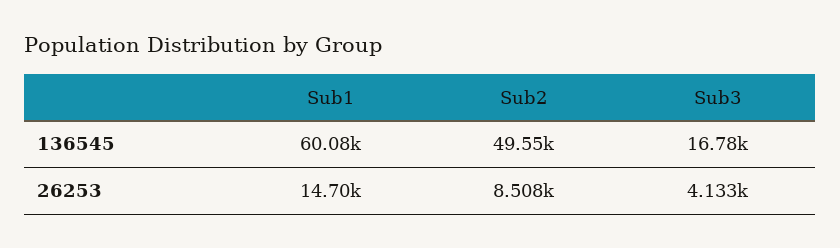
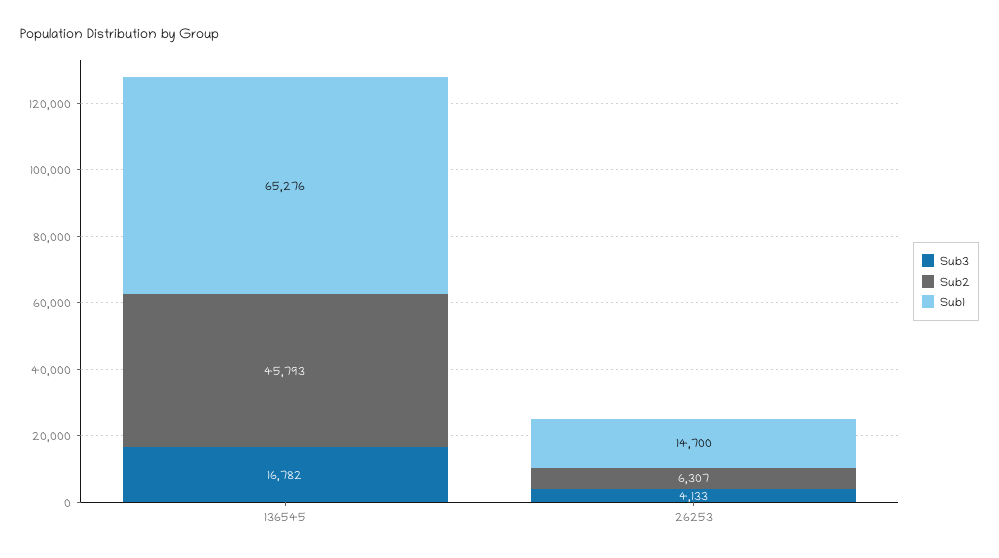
Sub1, 136545: 60080 -> 65276
Sub2, 136545: 49550 -> 45793
Sub2, 26253: 8508 -> 6307

